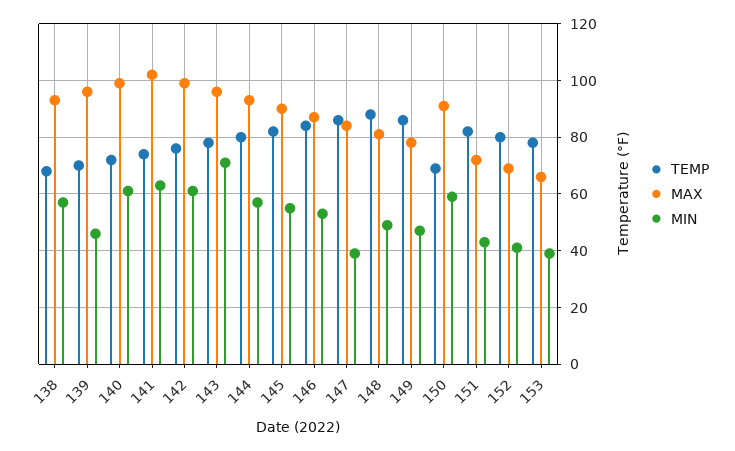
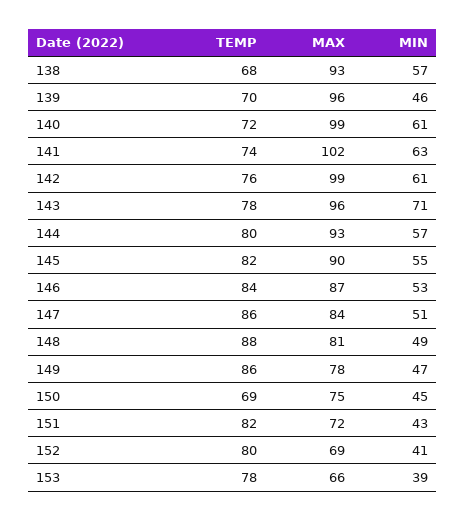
MIN, 147: 40 -> 51
MAX, 150: 90 -> 75
MIN, 150: 60 -> 45

